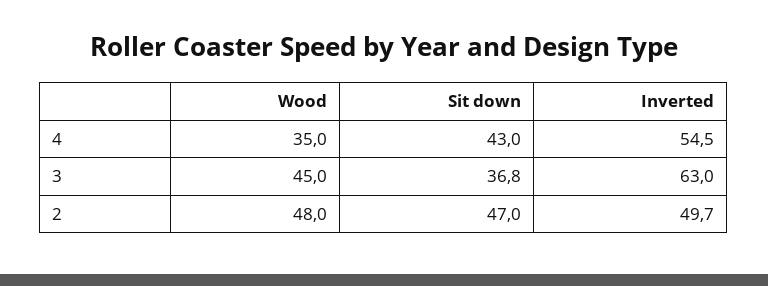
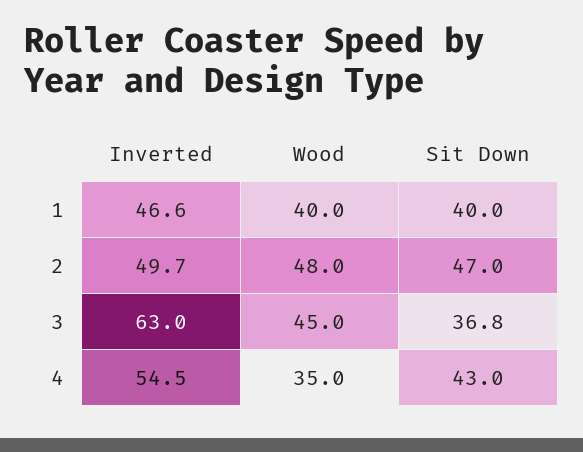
Inverted, 1: none -> 46.6
Wood, 1: none -> 40
Sit down, 1: none -> 40

